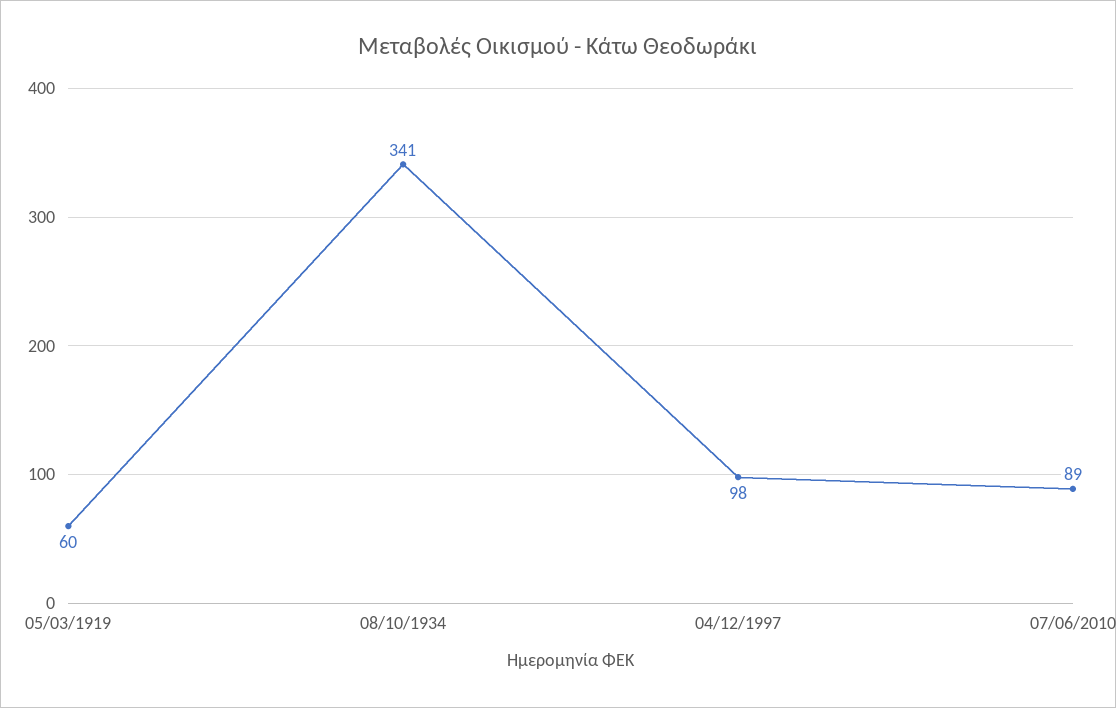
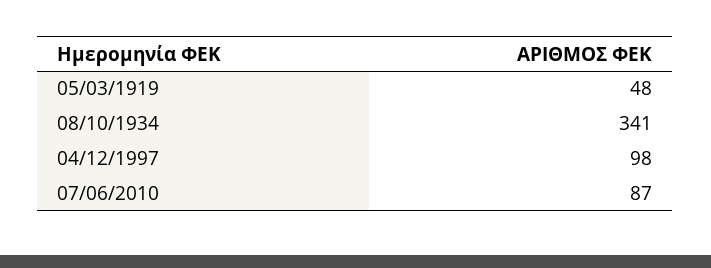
05/03/1919: 60 -> 48
07/06/2010: 89 -> 87

